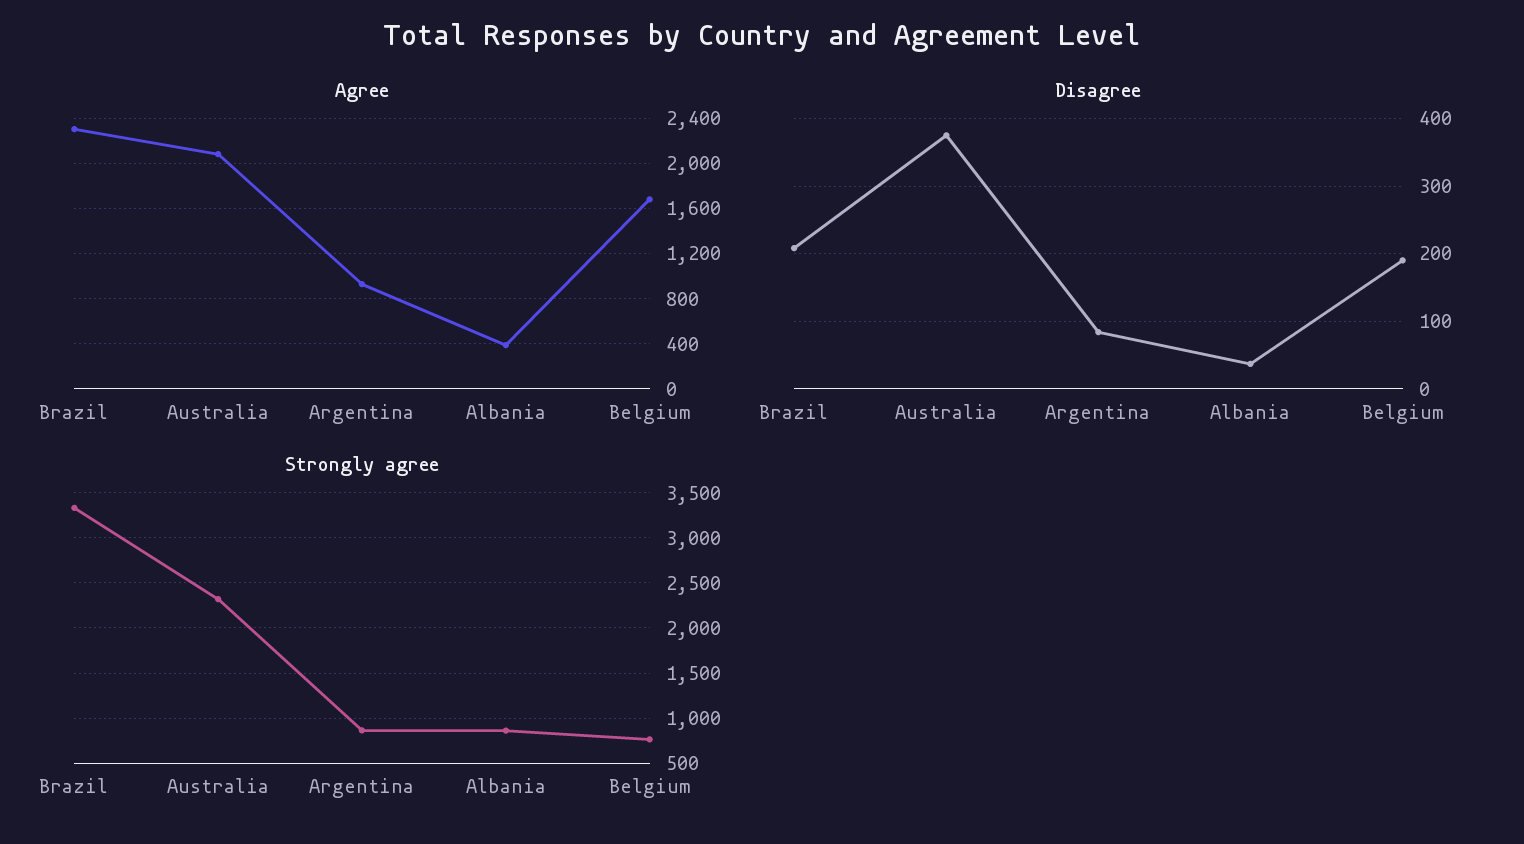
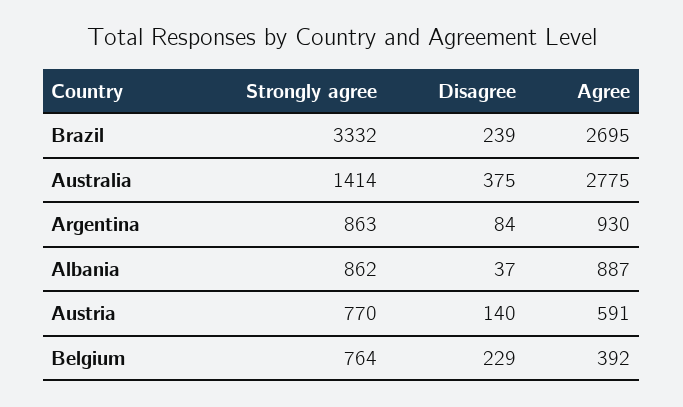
Agree, Brazil: 2300 -> 2695
Agree, Australia: 2100 -> 2775
Agree, Albania: 400 -> 887
Agree, Belgium: 1700 -> 392
Disagree, Brazil: 210 -> 239
Disagree, Belgium: 190 -> 229
Strongly agree, Australia: 2300 -> 1414
Strongly agree, Austria: none -> 770
Disagree, Austria: none -> 140
Agree, Austria: none -> 591

